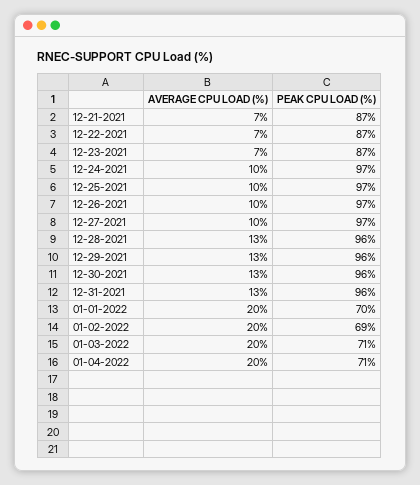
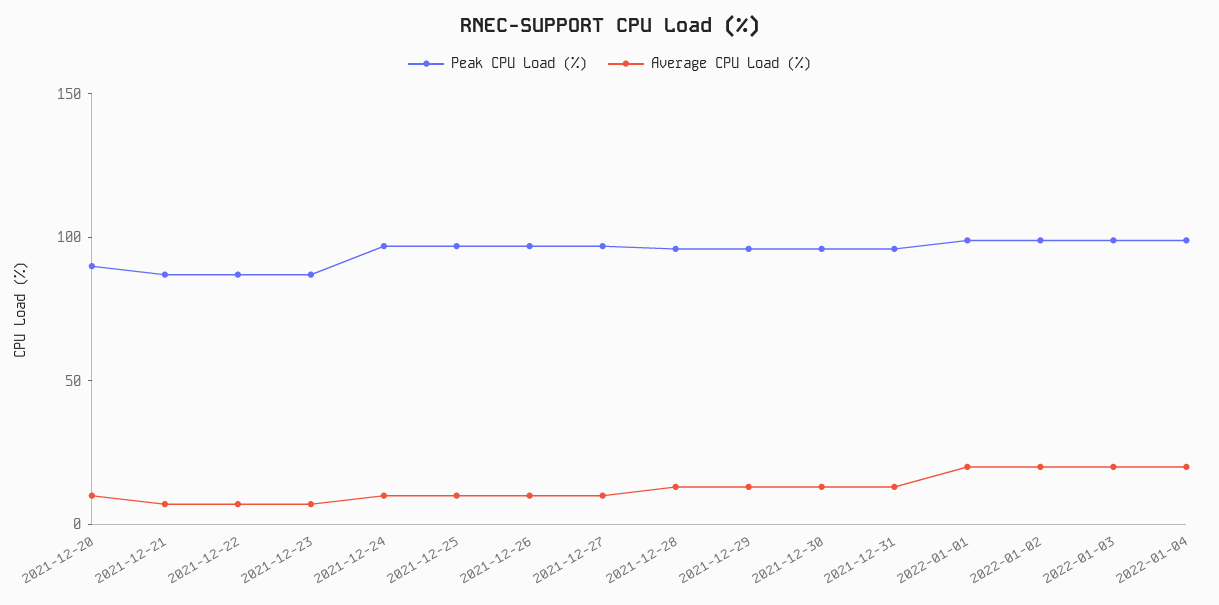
PEAK CPU LOAD (%), 01-01-2022: 70 -> 100
PEAK CPU LOAD (%), 01-02-2022: 69 -> 100
PEAK CPU LOAD (%), 01-03-2022: 71 -> 100
PEAK CPU LOAD (%), 01-04-2022: 71 -> 100
PEAK CPU LOAD (%), 2021-12-20: none -> 90
AVERAGE CPU LOAD (%), 2021-12-20: none -> 10

